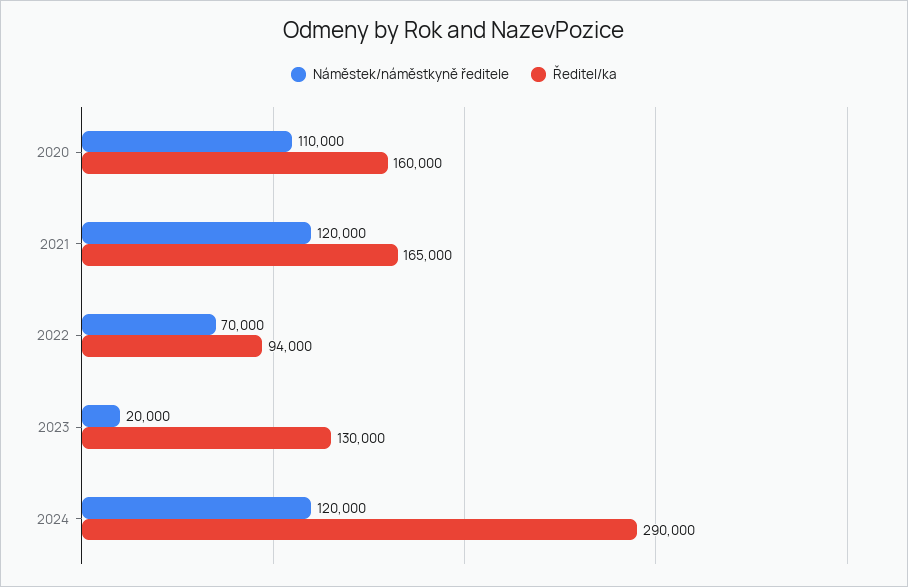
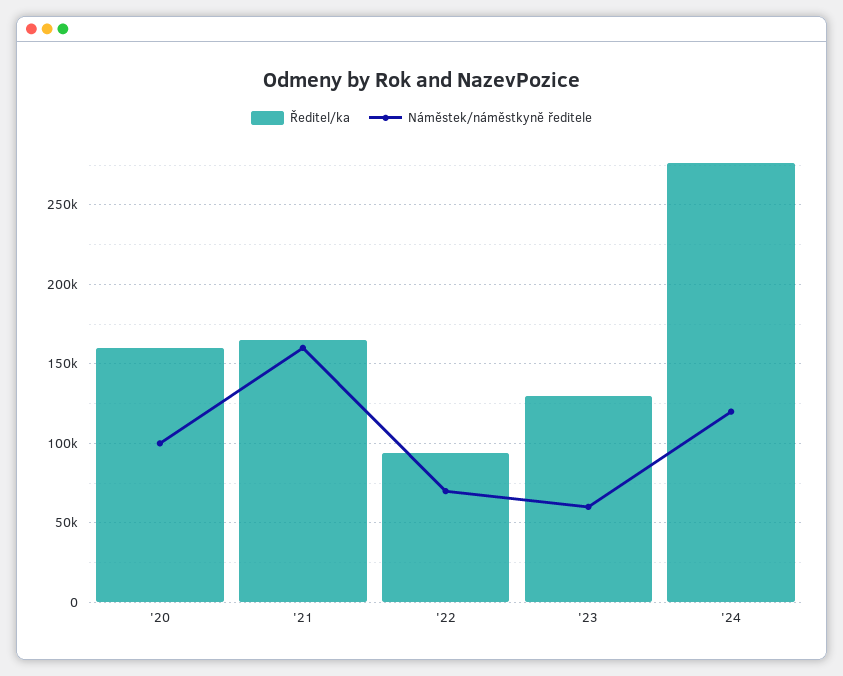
Náměstek/náměstkyně ředitele, 2020: 110000 -> 100000
Náměstek/náměstkyně ředitele, 2021: 120000 -> 160000
Náměstek/náměstkyně ředitele, 2023: 20000 -> 60000
Ředitel/ka, 2024: 290000 -> 275000

